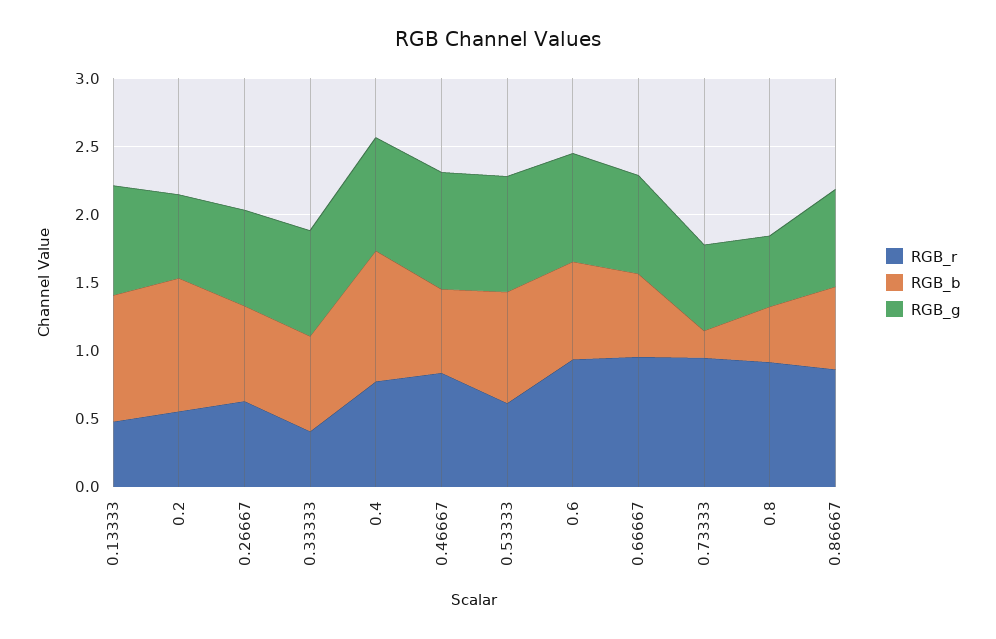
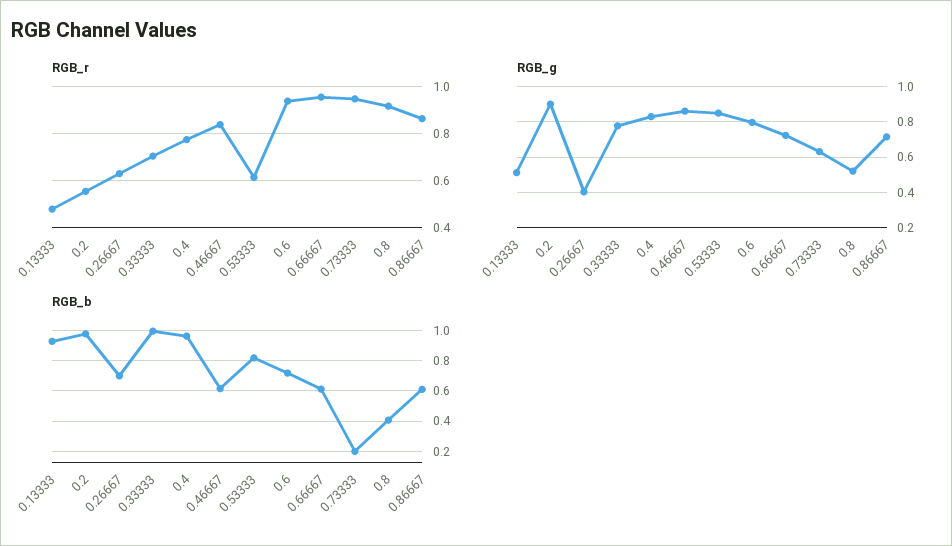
RGB_g, 0.13333: 0.8 -> 0.5
RGB_g, 0.2: 0.6 -> 0.9
RGB_g, 0.26667: 0.7 -> 0.4
RGB_r, 0.33333: 0.4 -> 0.7
RGB_b, 0.33333: 0.7 -> 1

